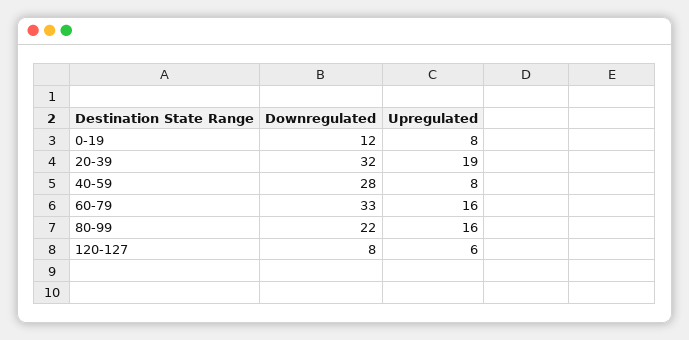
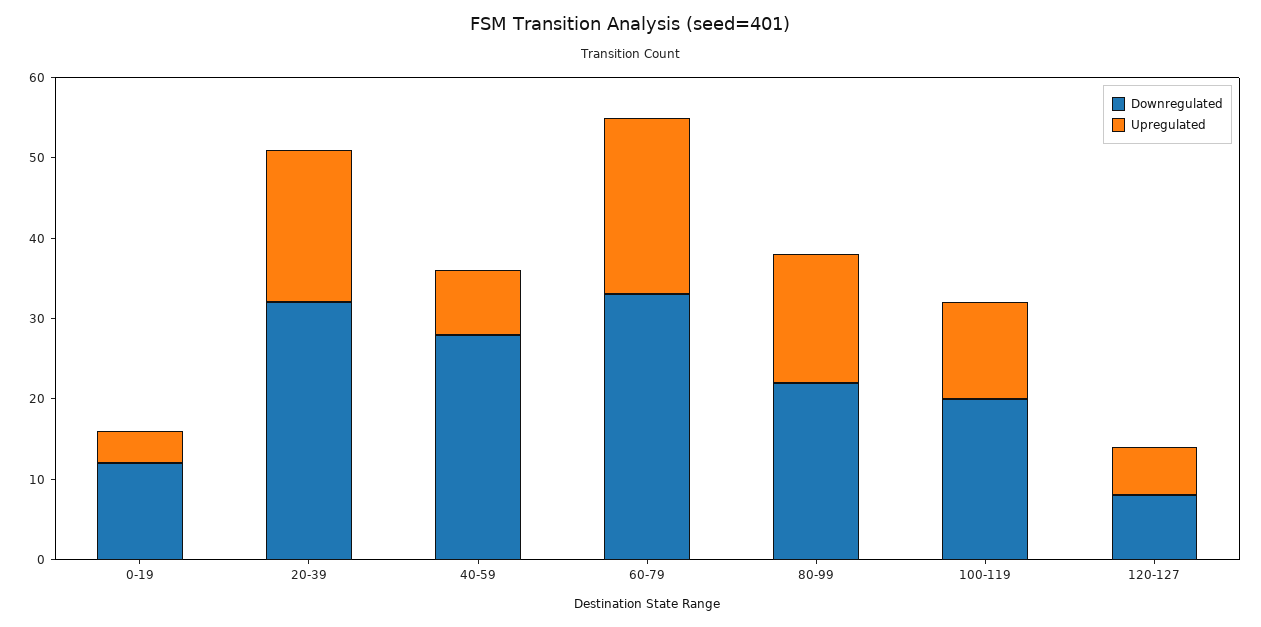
Upregulated, 0-19: 8 -> 4
Upregulated, 60-79: 16 -> 22
Downregulated, 100-119: none -> 20
Upregulated, 100-119: none -> 12

